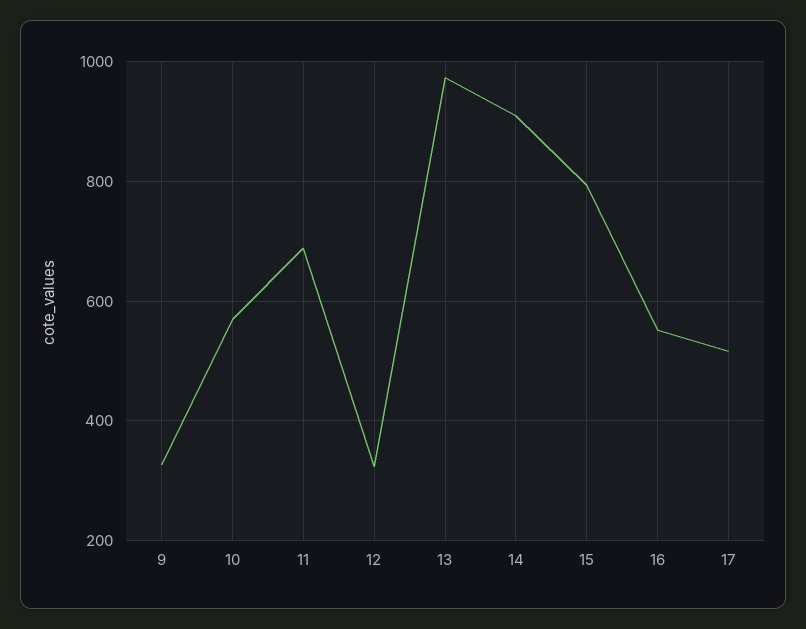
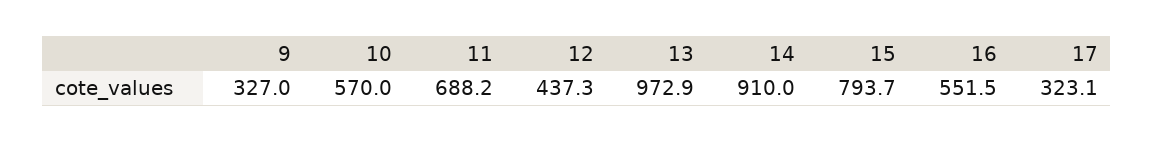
12: 320 -> 437.3
17: 520 -> 323.1

